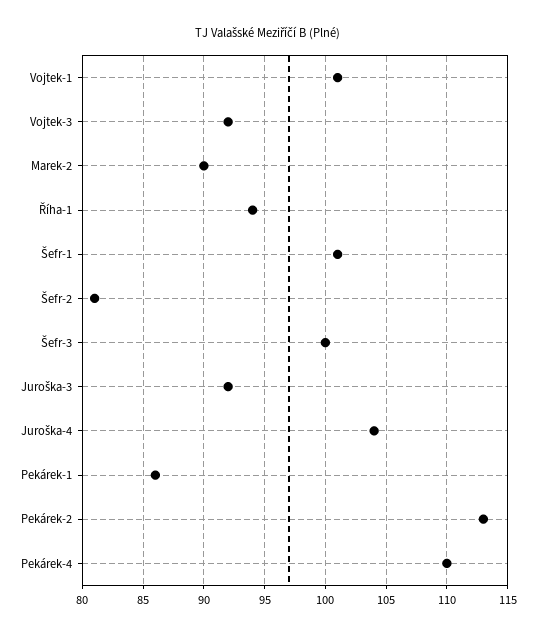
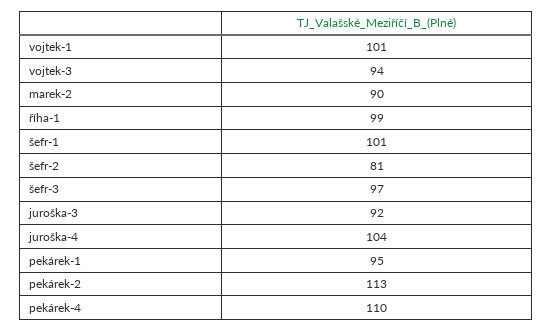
Vojtek-3: 92 -> 94
Říha-1: 94 -> 99
Šefr-3: 100 -> 97
Pekárek-1: 86 -> 95

